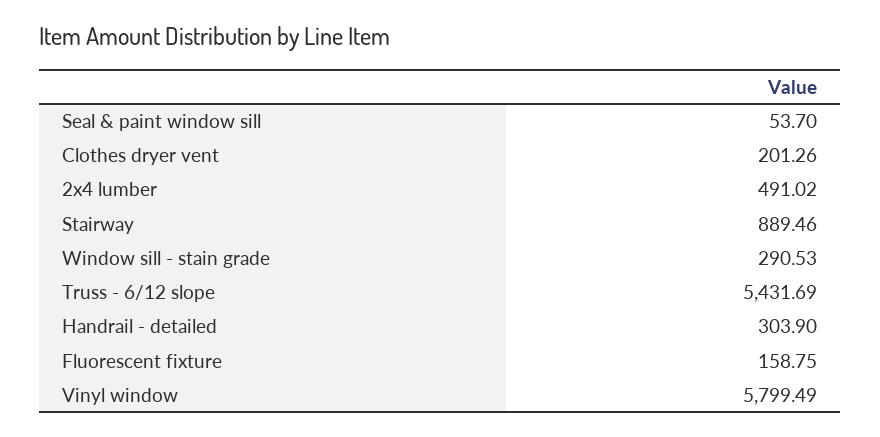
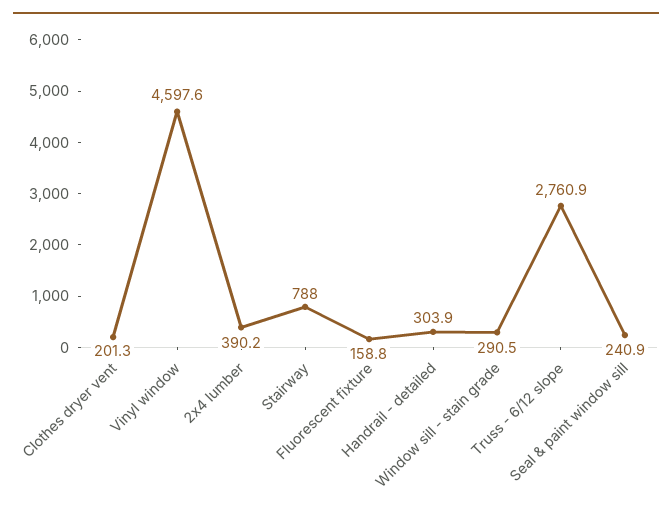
Seal & paint window sill: 53.7 -> 240.9
2x4 lumber: 491.02 -> 390.2
Stairway: 889.46 -> 788
Truss - 6/12 slope: 5431.69 -> 2760.9
Vinyl window: 5799.49 -> 4597.6

